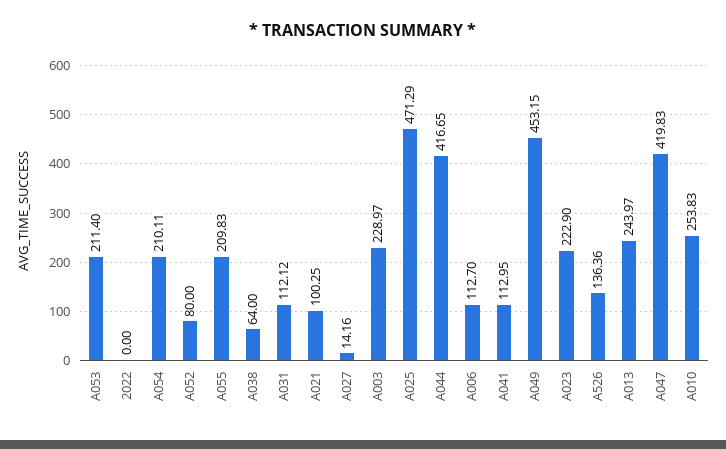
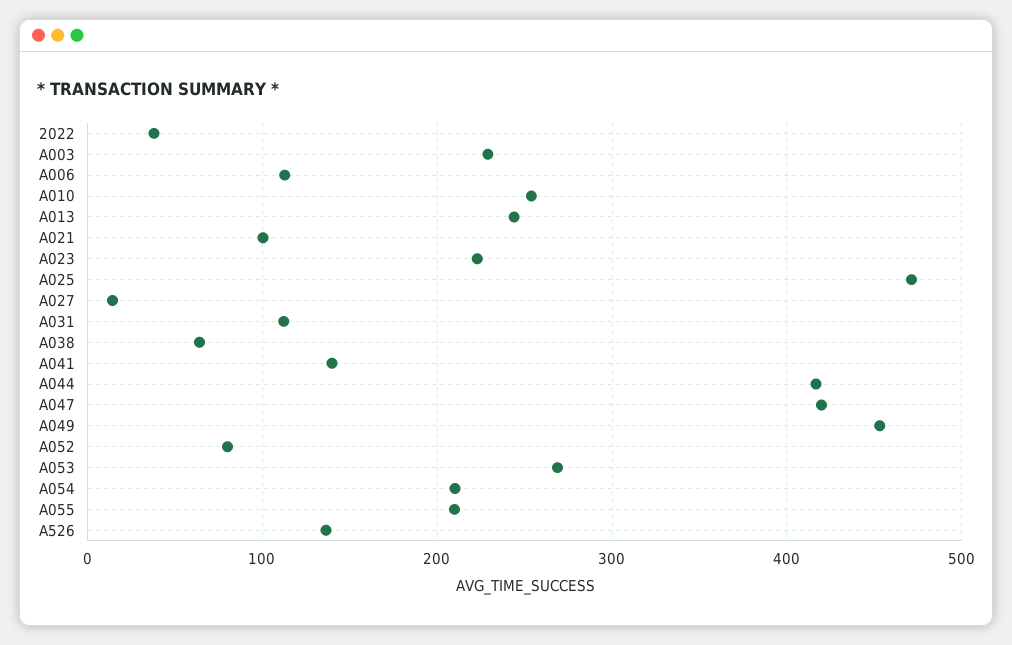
A053: 211.4 -> 270
2022: 0 -> 40
A041: 112.95 -> 140

